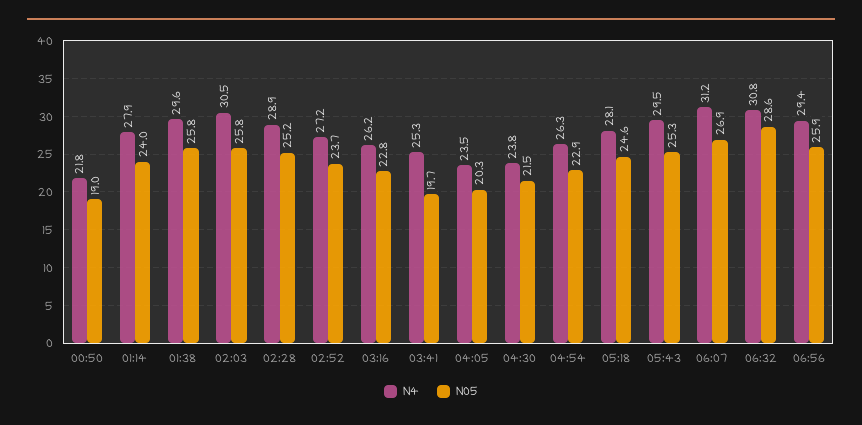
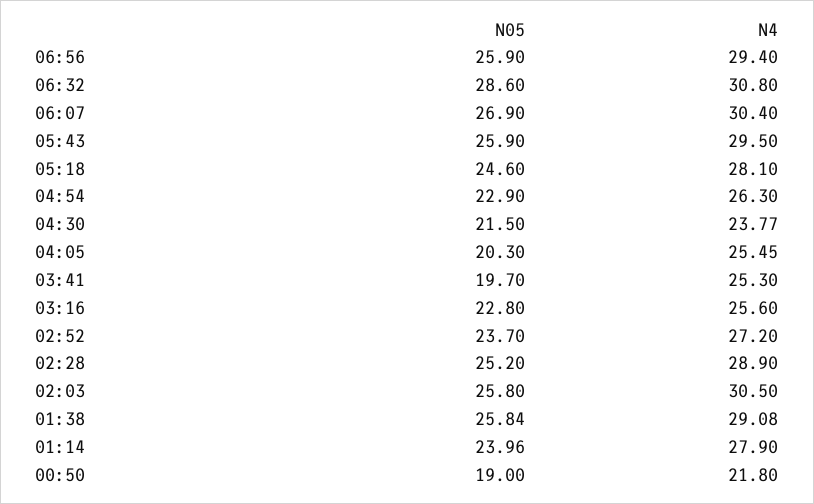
N4, 01:38: 29.6 -> 29.08
N4, 03:16: 26.2 -> 25.6
N4, 04:05: 23.5 -> 25.45
N05, 05:43: 25.3 -> 25.9
N4, 06:07: 31.2 -> 30.4

